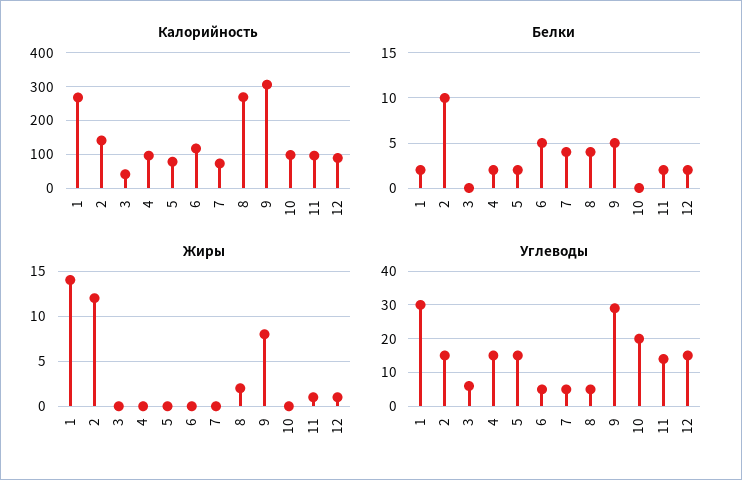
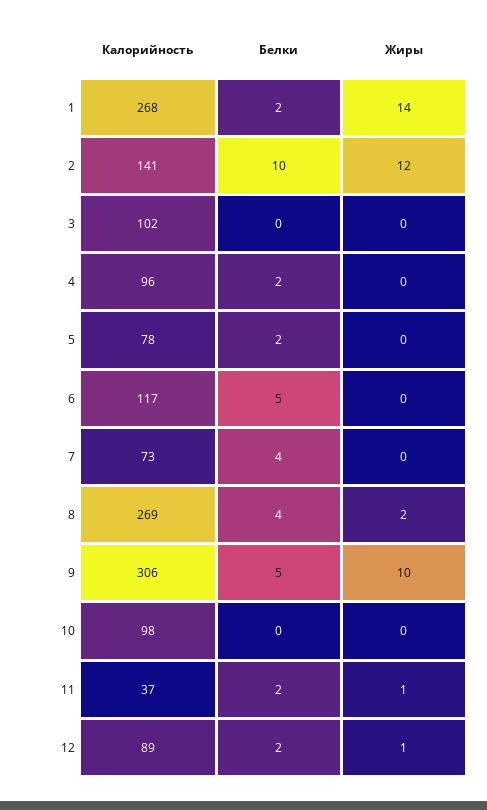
Калорийность, 3: 40 -> 102
Калорийность, 11: 100 -> 37
Жиры, 9: 8 -> 10
Углеводы, 1: 30 -> none
Углеводы, 2: 15 -> none
Углеводы, 3: 5 -> none
Углеводы, 4: 15 -> none
Углеводы, 5: 15 -> none
Углеводы, 6: 5 -> none
Углеводы, 7: 5 -> none
Углеводы, 8: 5 -> none
Углеводы, 9: 30 -> none
Углеводы, 10: 20 -> none
Углеводы, 11: 15 -> none
Углеводы, 12: 15 -> none

